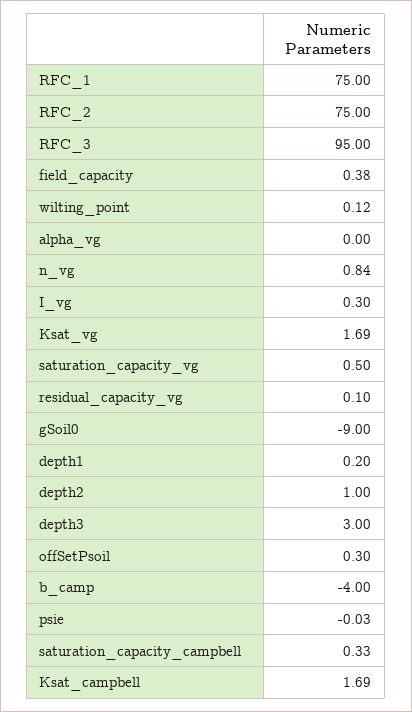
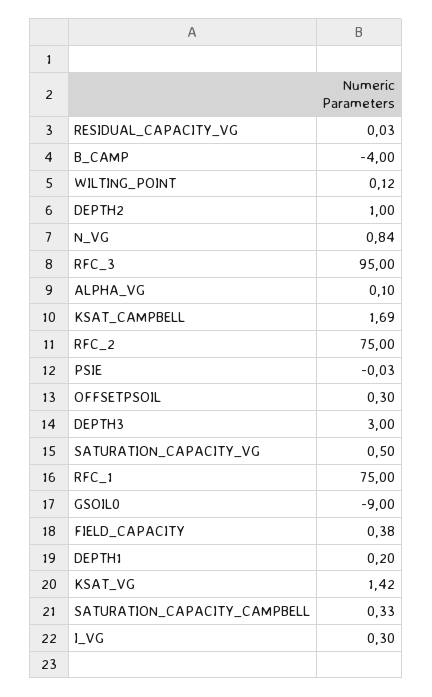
alpha_vg: 0 -> 0.1
Ksat_vg: 1.69 -> 1.42
residual_capacity_vg: 0.1 -> 0.03

